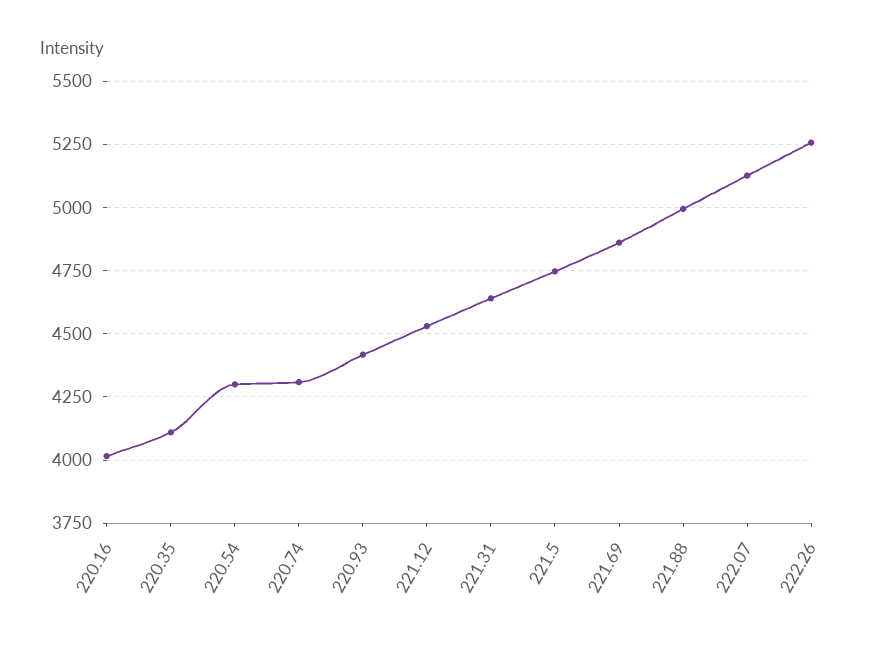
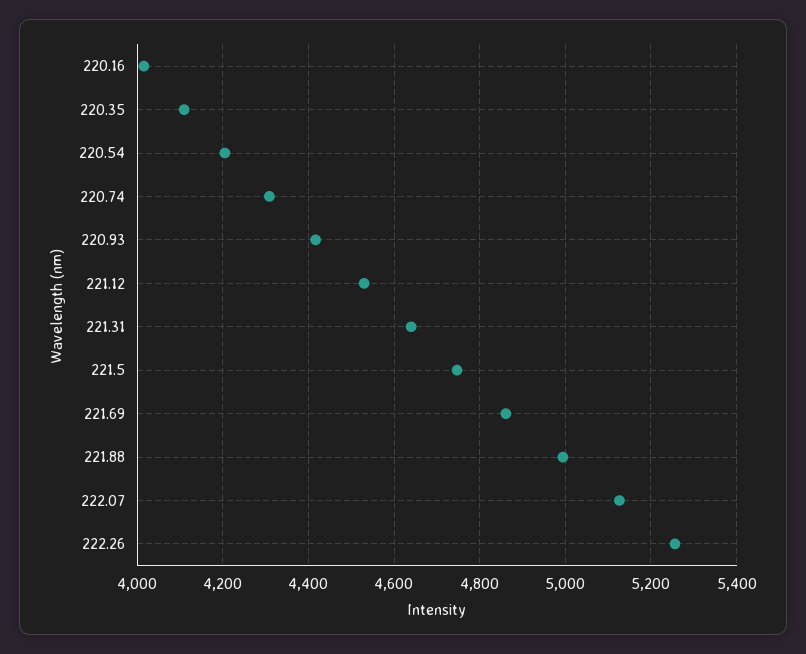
220.54: 4300 -> 4200

